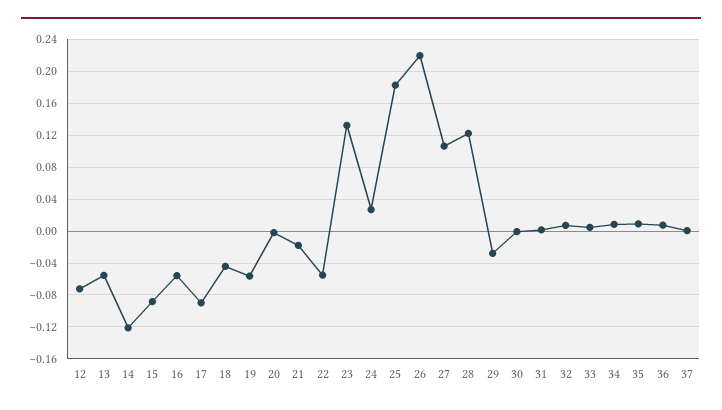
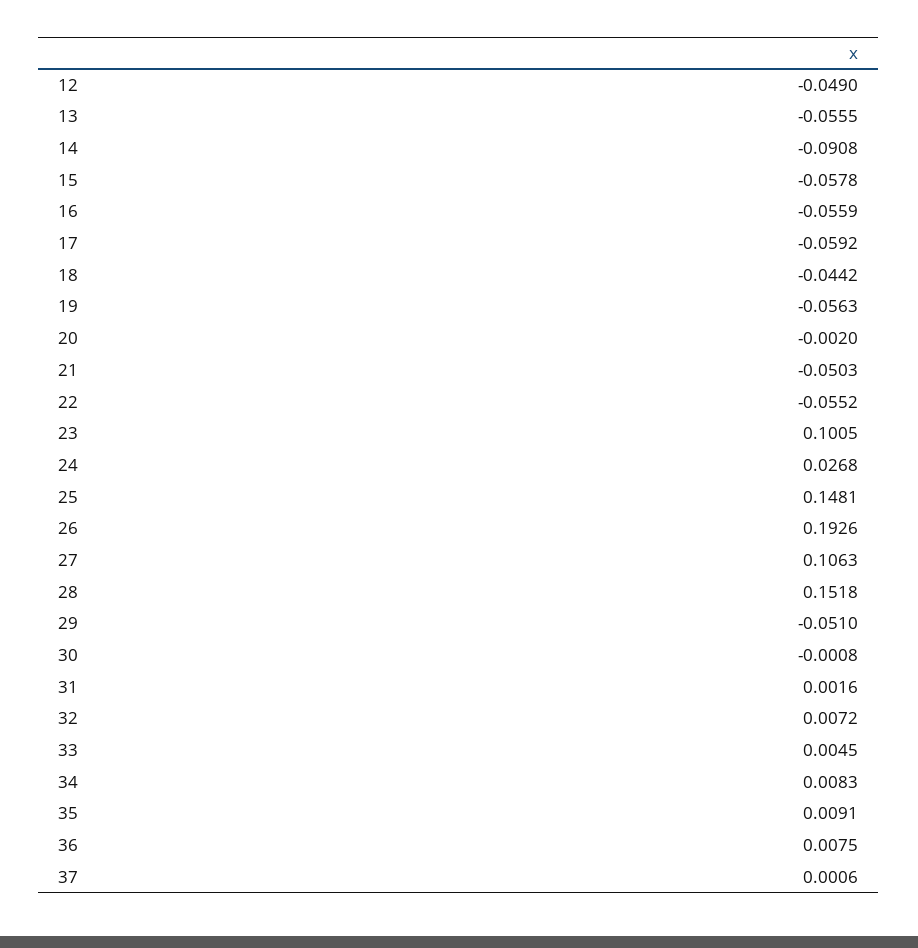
12: -0.07 -> -0.049
14: -0.12 -> -0.0908
15: -0.09 -> -0.0578
17: -0.09 -> -0.0592
21: -0.02 -> -0.0503
23: 0.13 -> 0.1005
25: 0.18 -> 0.1481
26: 0.22 -> 0.1926
28: 0.12 -> 0.1518
29: -0.03 -> -0.051

